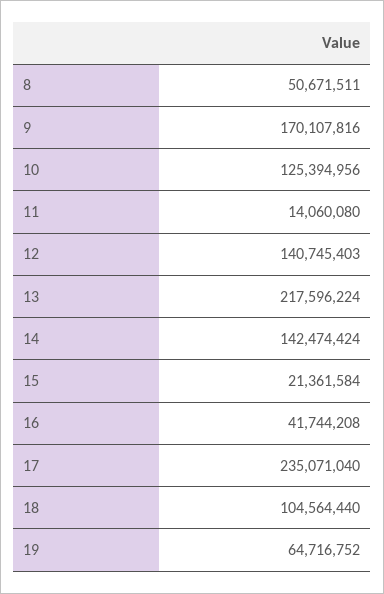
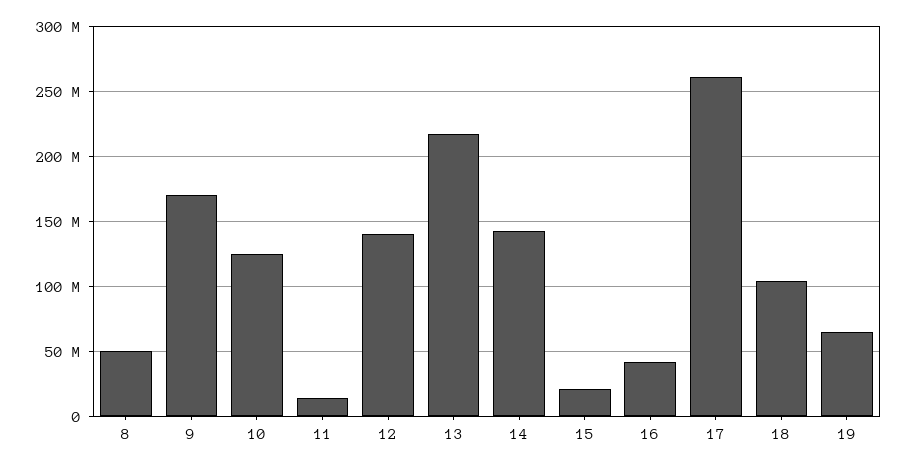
17: 235071040 -> 260000000

